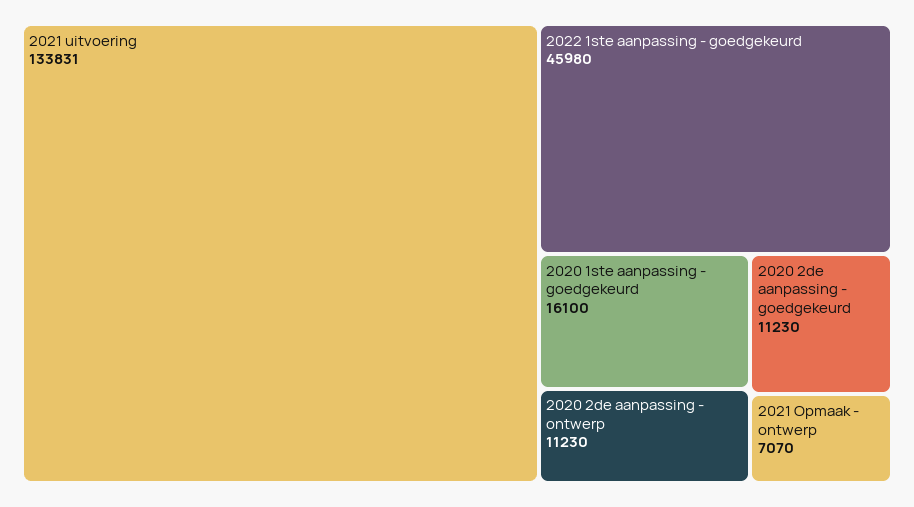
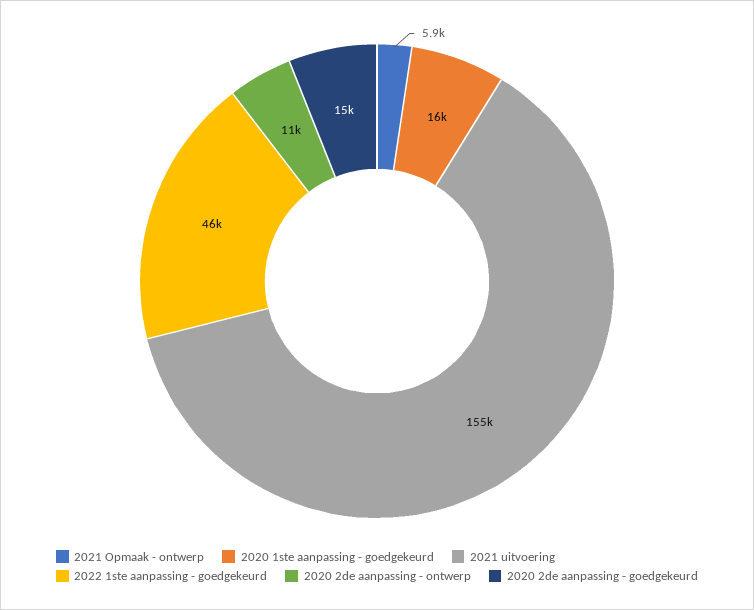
2021 uitvoering: 133831 -> 155000
2020 2de aanpassing - goedgekeurd: 11230 -> 15000
2021 Opmaak - ontwerp: 7070 -> 5900

